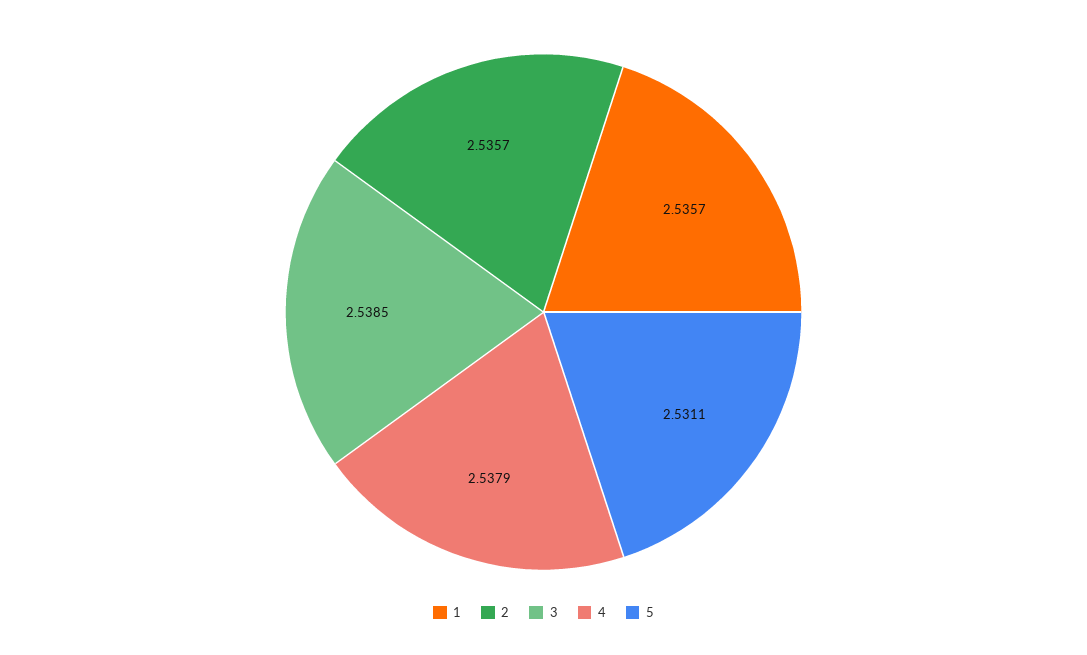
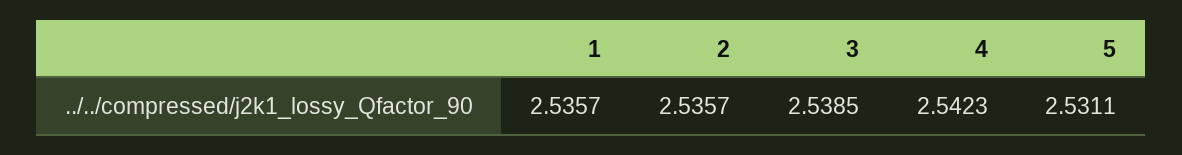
4: 2.5379 -> 2.5423

